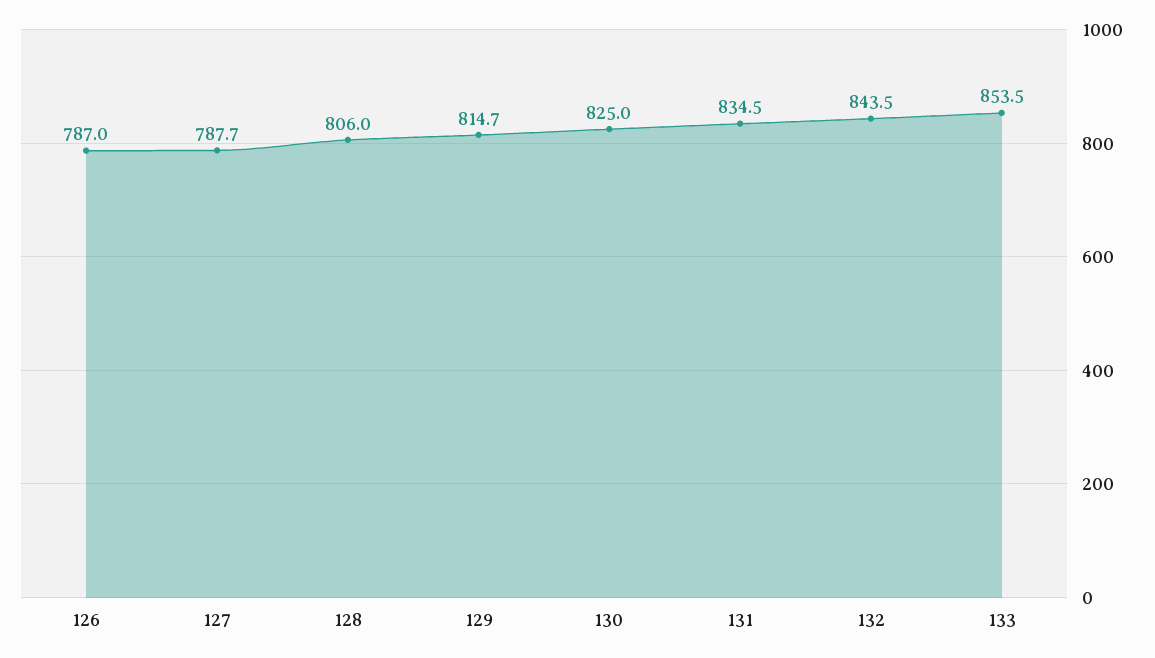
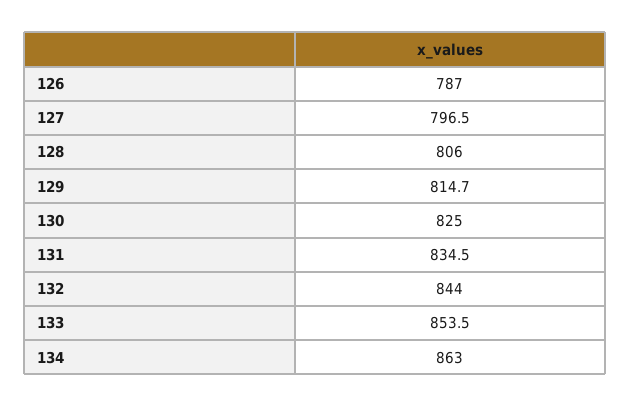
127: 787.7 -> 796.5
132: 843.5 -> 844
134: none -> 863

